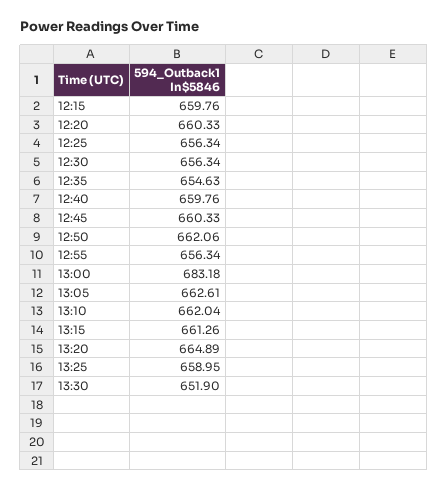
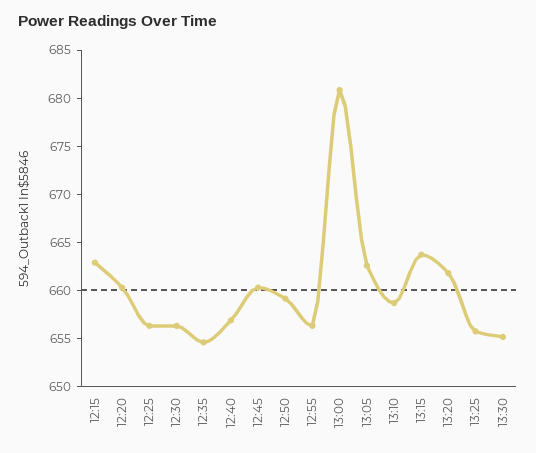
12:15: 659.76 -> 663
12:40: 659.76 -> 657
12:50: 662.06 -> 659
13:00: 683.18 -> 681
13:10: 662.04 -> 659
13:15: 661.26 -> 664
13:20: 664.89 -> 662
13:25: 658.95 -> 656
13:30: 651.9 -> 655

